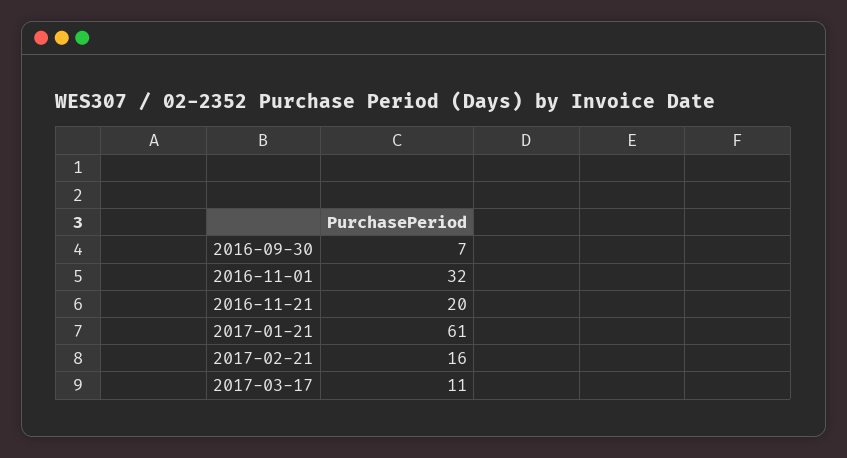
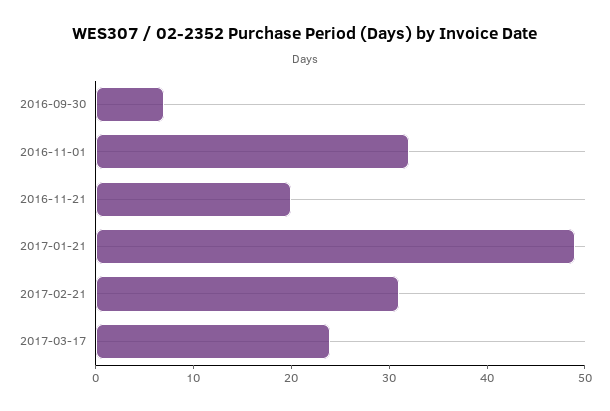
2017-01-21: 61 -> 49
2017-02-21: 16 -> 31
2017-03-17: 11 -> 24

